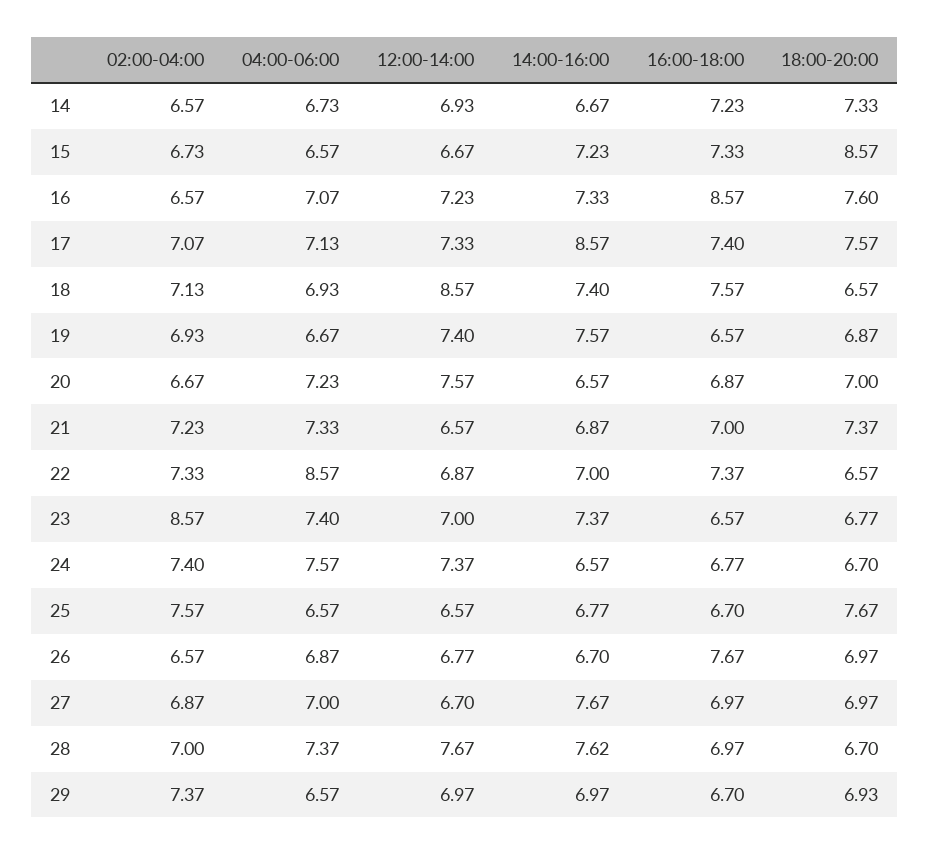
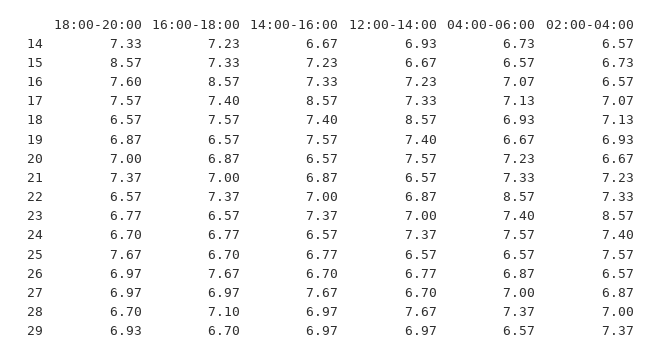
14:00-16:00, 28: 7.62 -> 6.97
16:00-18:00, 28: 6.97 -> 7.1

